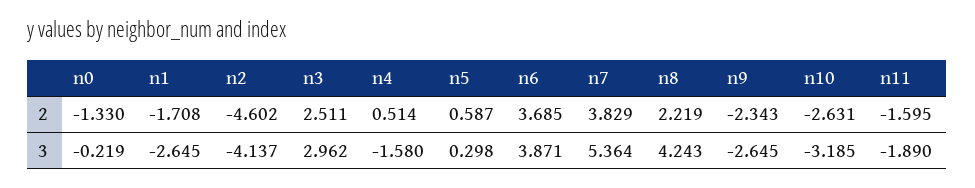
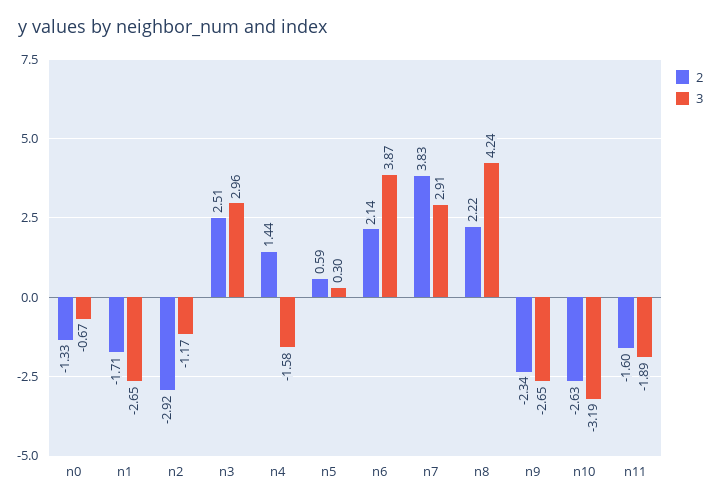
2, n2: -4.602 -> -2.92
2, n4: 0.514 -> 1.44
2, n6: 3.685 -> 2.14
3, n0: -0.219 -> -0.67
3, n2: -4.137 -> -1.17
3, n7: 5.364 -> 2.91

